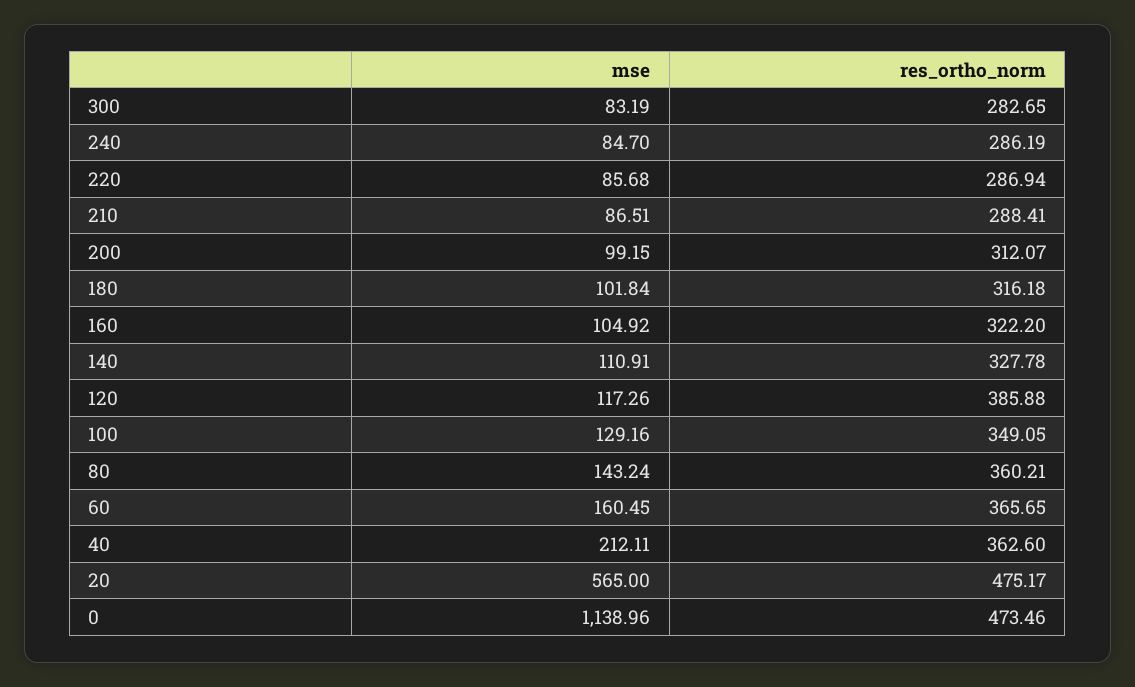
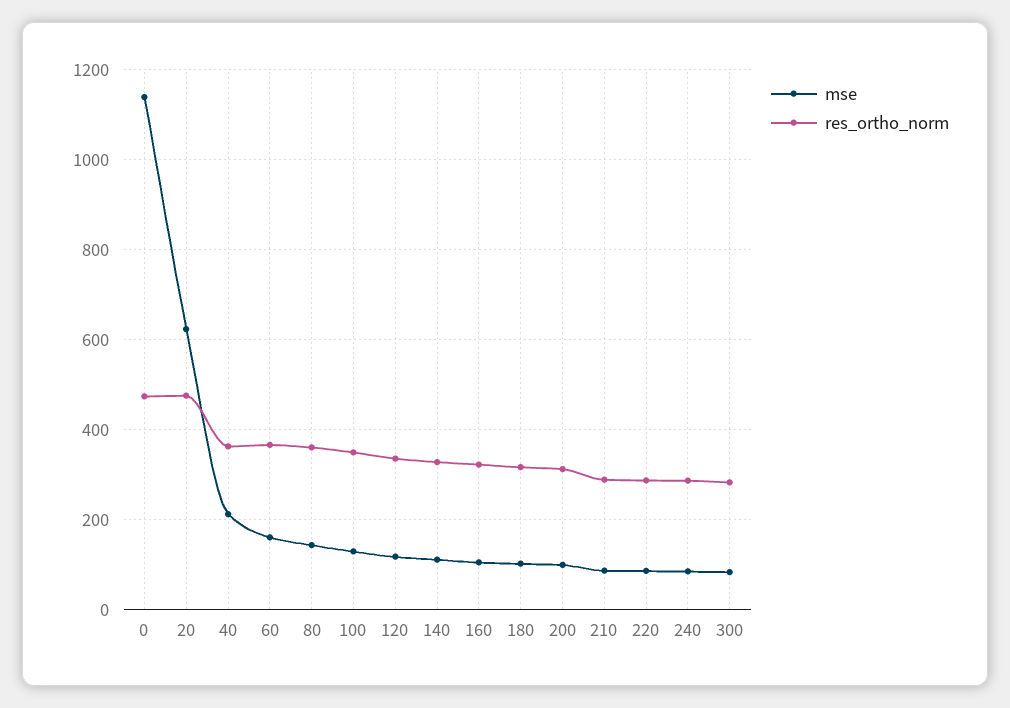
res_ortho_norm, 120: 385.88 -> 340
mse, 20: 565 -> 620

